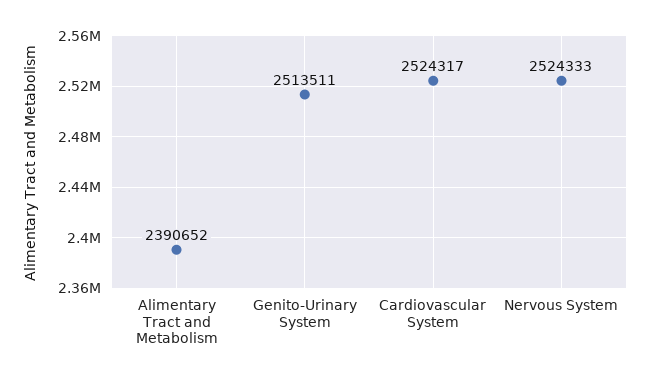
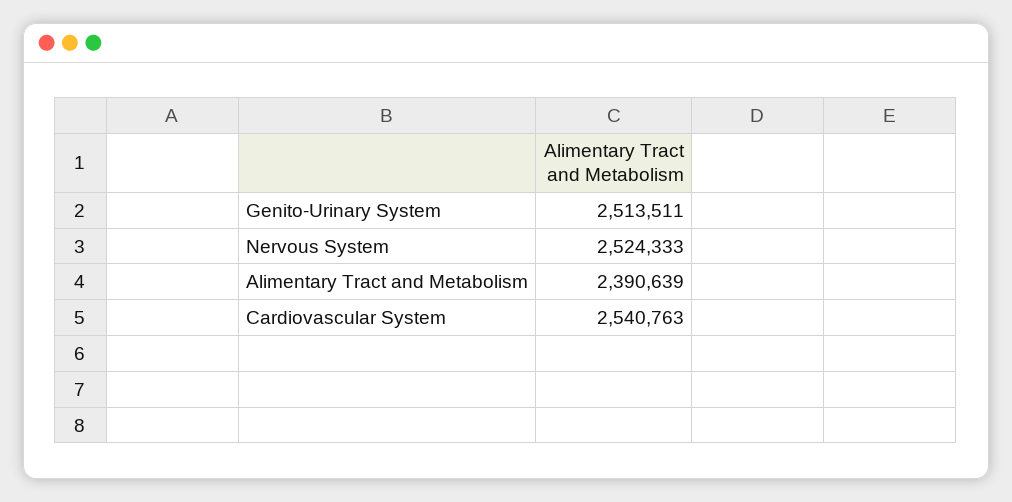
Alimentary Tract and Metabolism: 2390652 -> 2390639
Cardiovascular System: 2524317 -> 2540763

